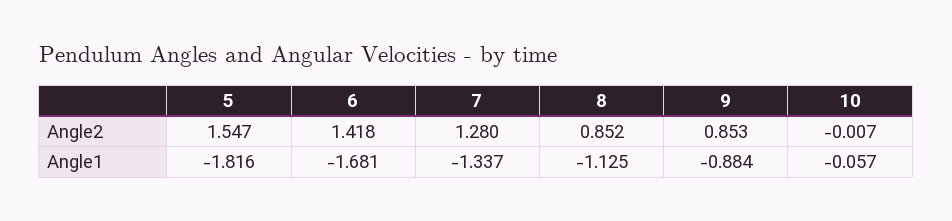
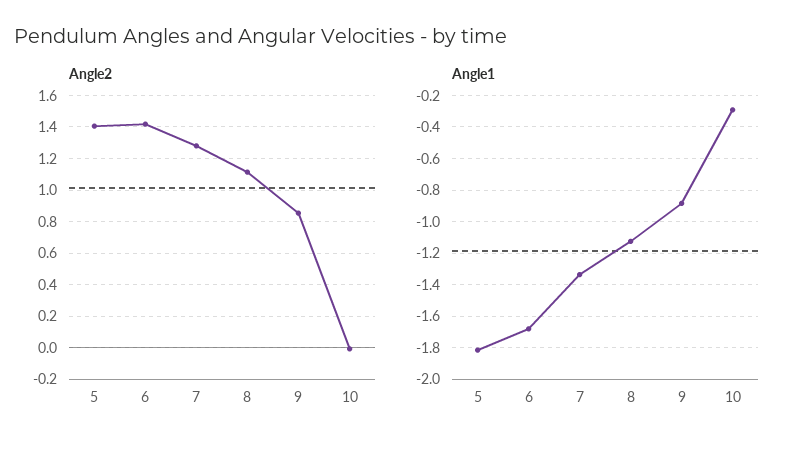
Angle2, 5: 1.547 -> 1.4
Angle2, 8: 0.852 -> 1.1
Angle1, 10: -0.057 -> -0.3

